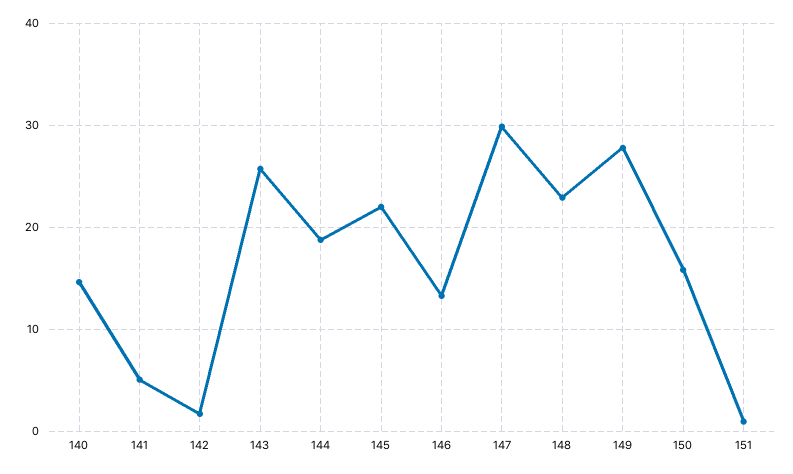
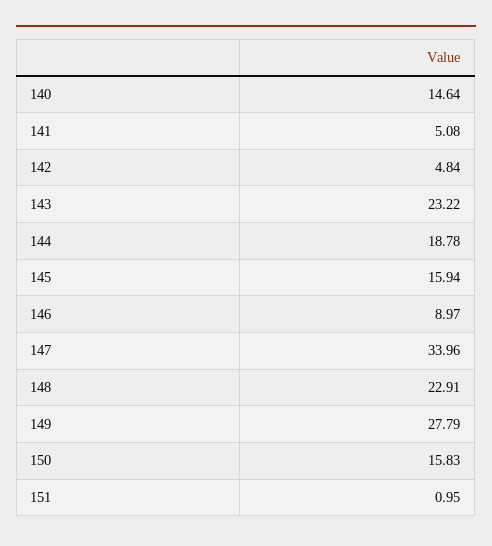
142: 2 -> 4.84
143: 26 -> 23.22
145: 22 -> 15.94
146: 13 -> 8.97
147: 30 -> 33.96

